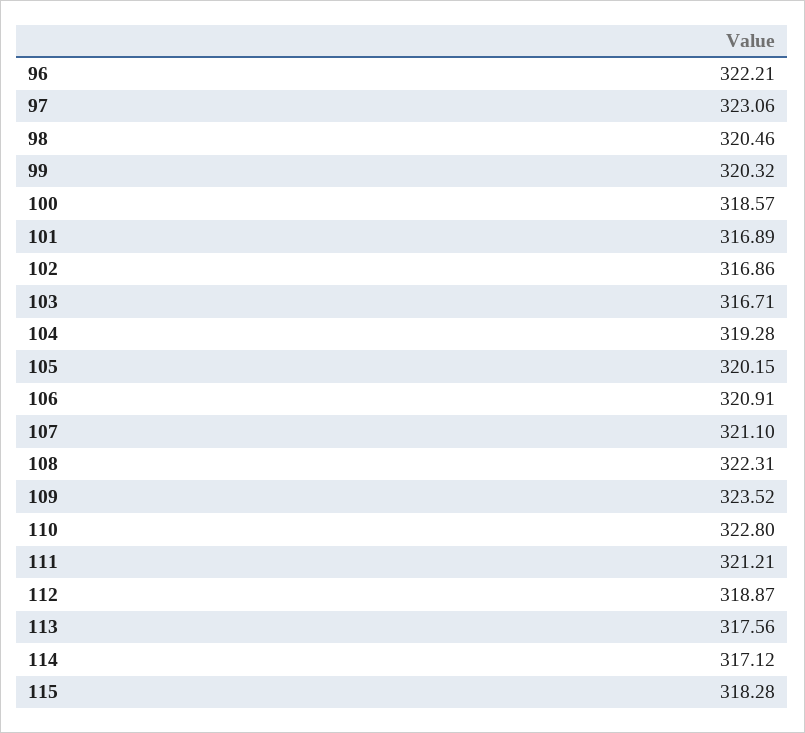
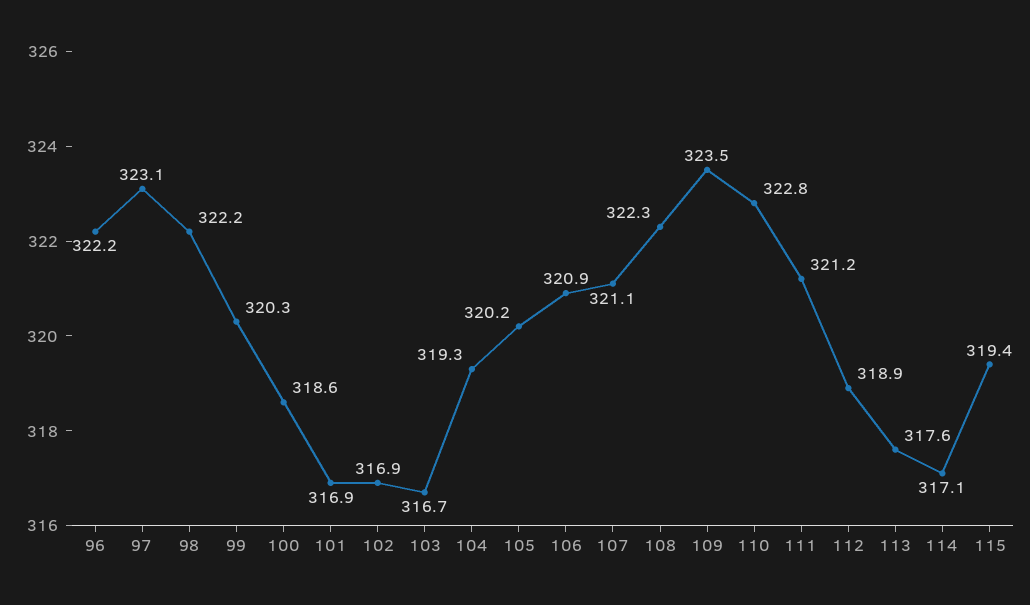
98: 320.46 -> 322.2
115: 318.28 -> 319.4

